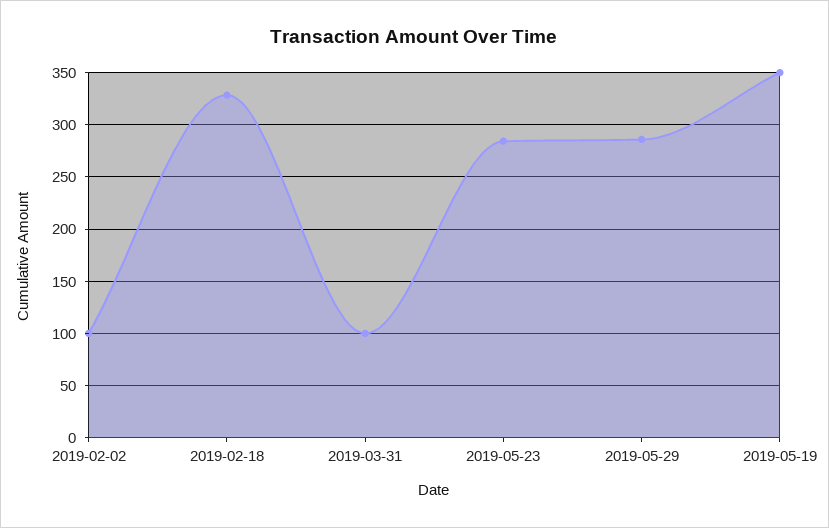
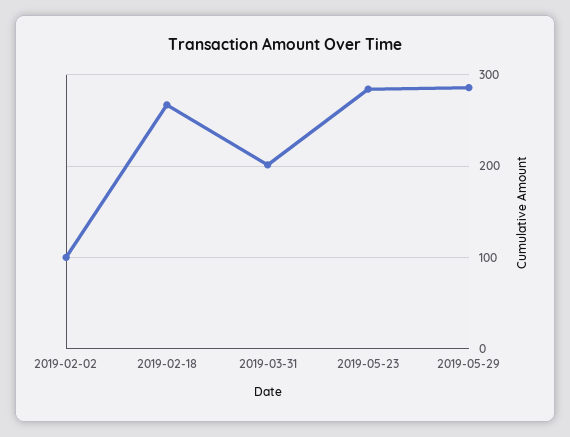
2019-02-18: 330 -> 270
2019-03-31: 100 -> 200
2019-05-19: 350 -> none

